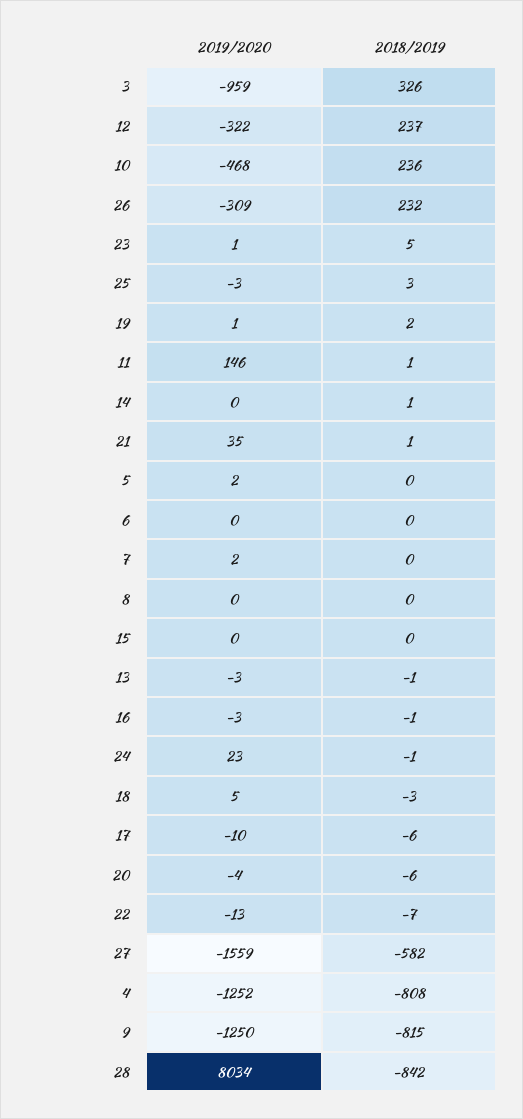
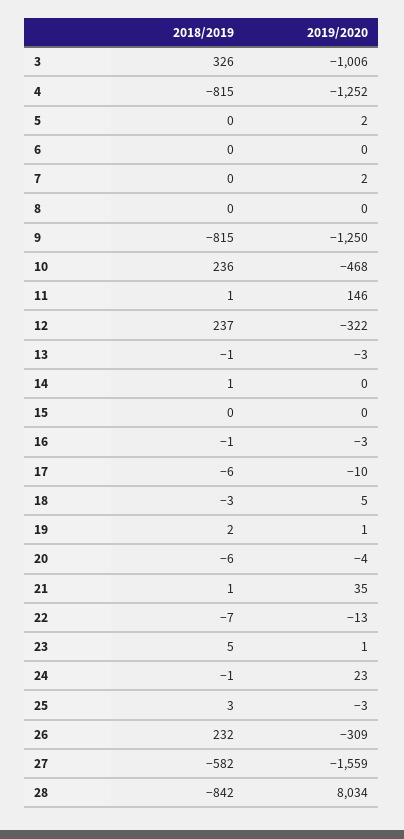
2019/2020, 3: -959 -> -1006
2018/2019, 4: -808 -> -815

